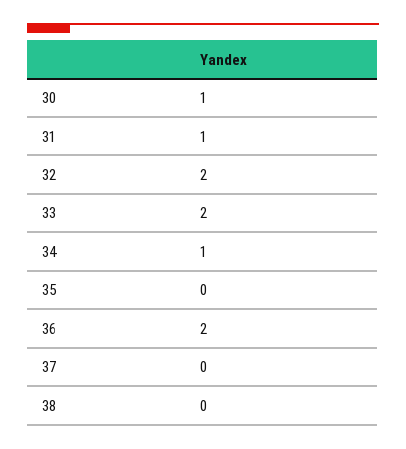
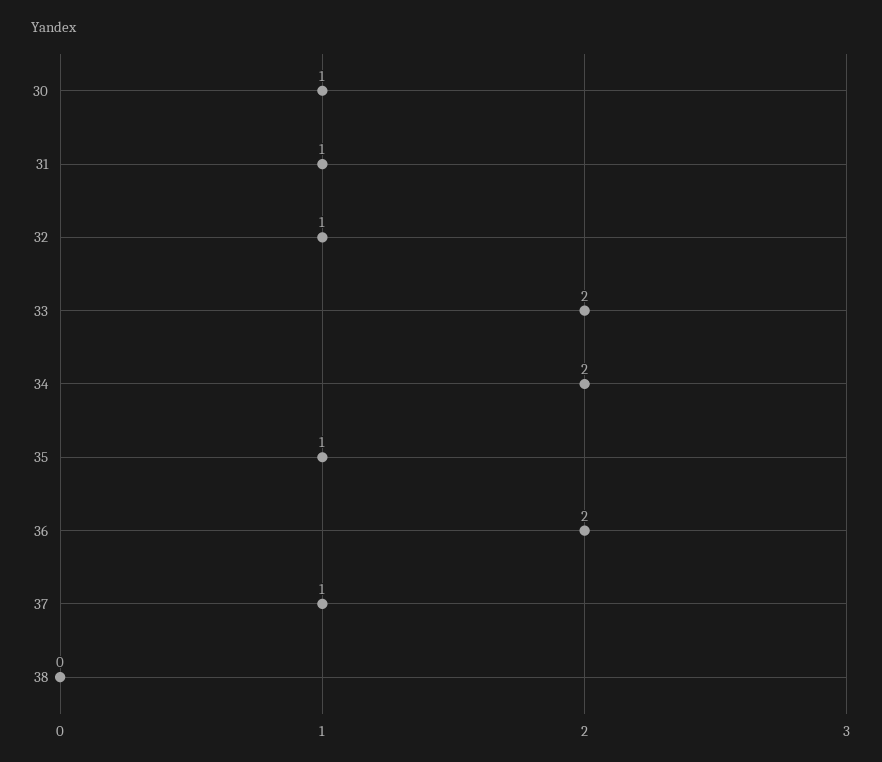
32: 2 -> 1
34: 1 -> 2
35: 0 -> 1
37: 0 -> 1

